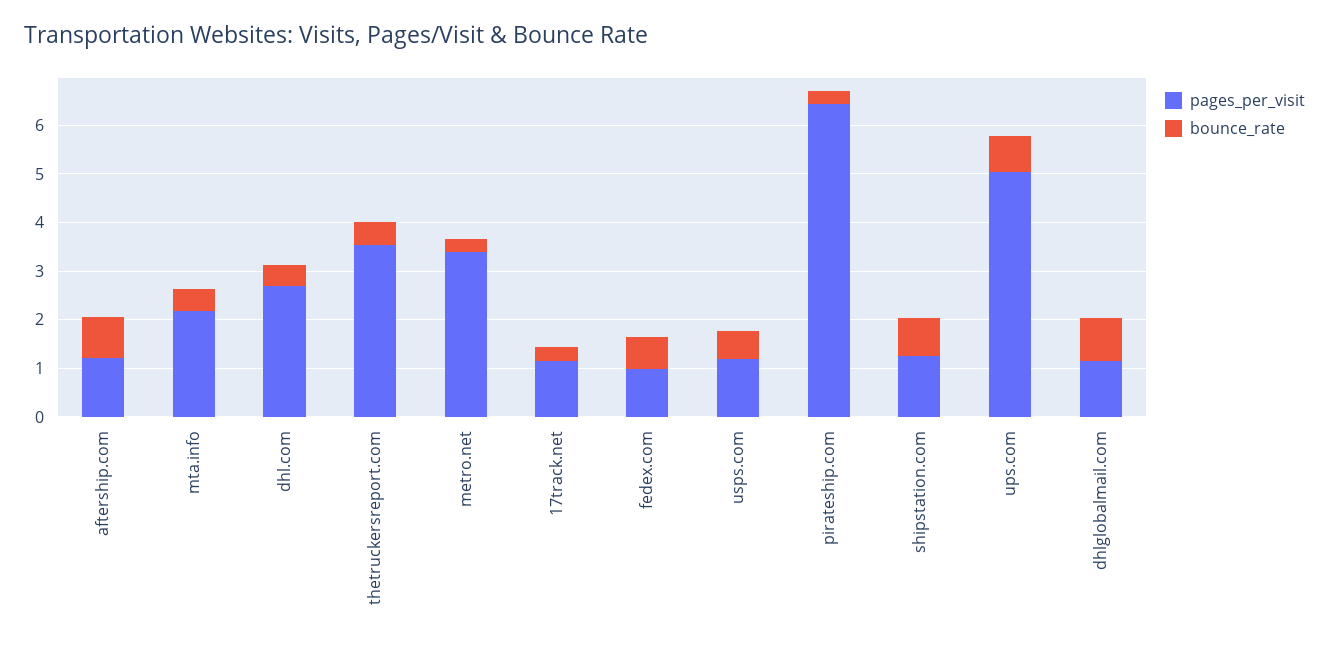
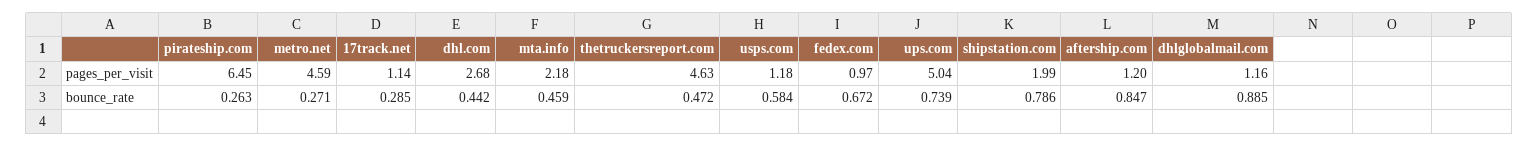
pages_per_visit, thetruckersreport.com: 3.6 -> 4.63
pages_per_visit, metro.net: 3.4 -> 4.59
pages_per_visit, shipstation.com: 1.2 -> 1.99

